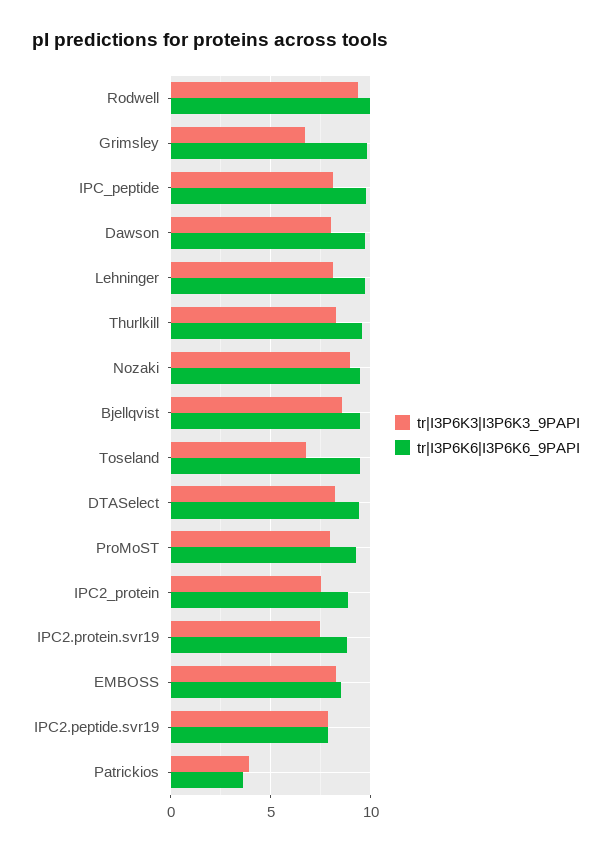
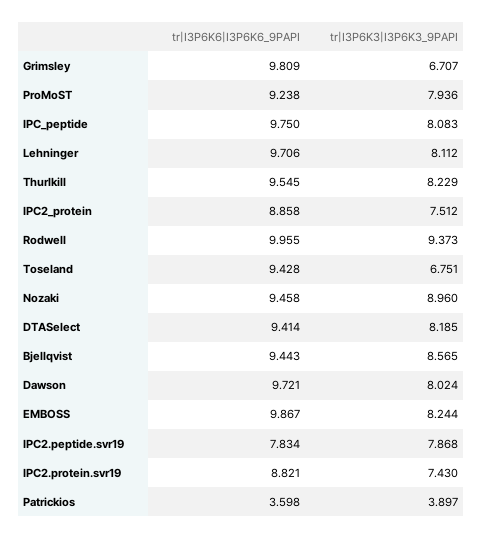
tr|I3P6K6|I3P6K6_9PAPI, EMBOSS: 8.5 -> 9.867

